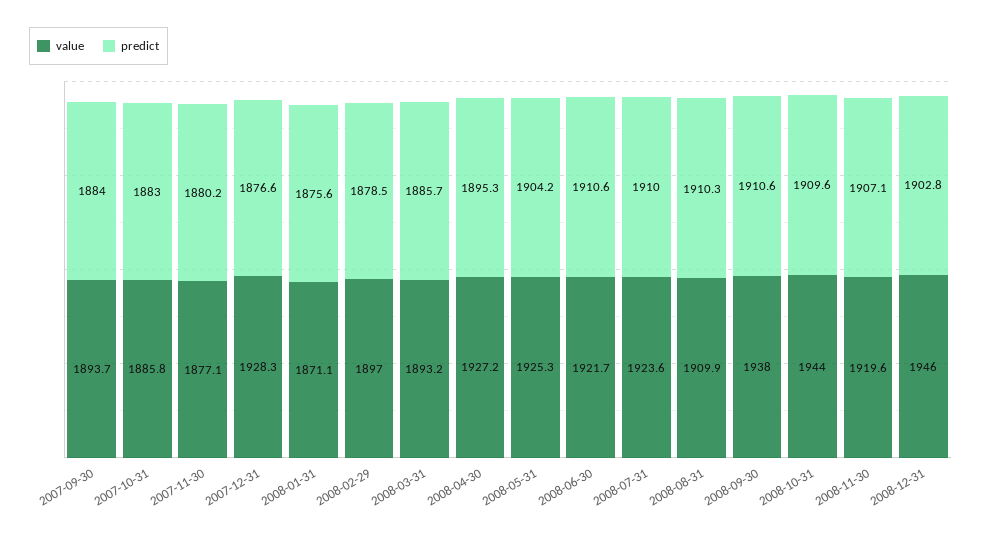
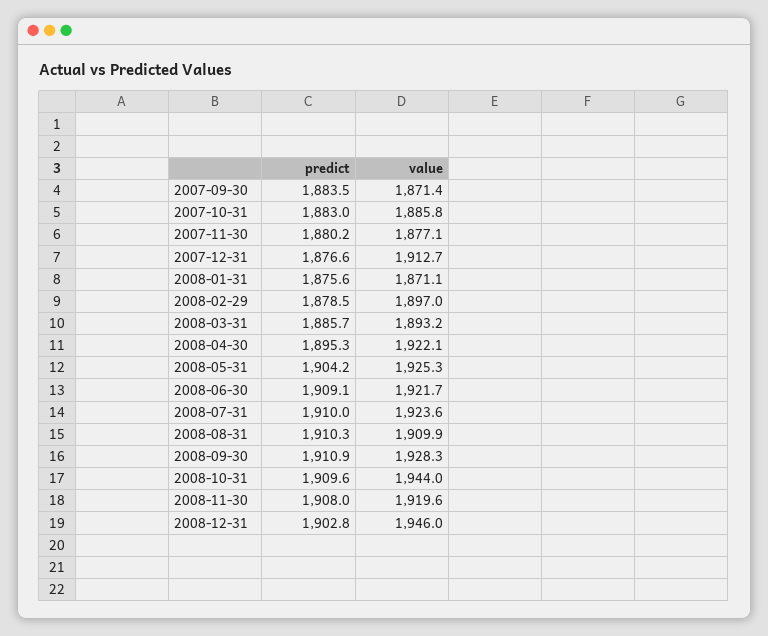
value, 2007-09-30: 1893.7 -> 1871.4
predict, 2007-09-30: 1884 -> 1883.5
value, 2007-12-31: 1928.3 -> 1912.7
value, 2008-04-30: 1927.2 -> 1922.1
predict, 2008-06-30: 1910.6 -> 1909.1
value, 2008-09-30: 1938 -> 1928.3
predict, 2008-09-30: 1910.6 -> 1910.9
predict, 2008-11-30: 1907.1 -> 1908

